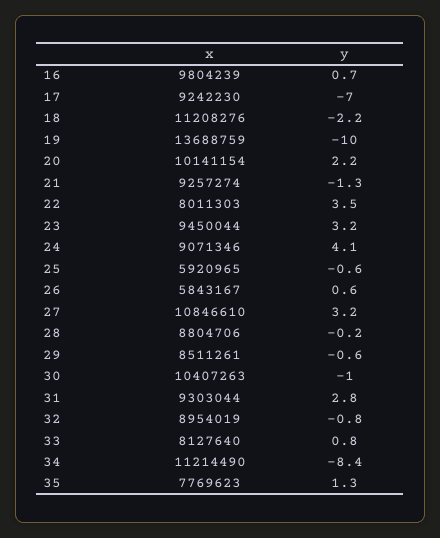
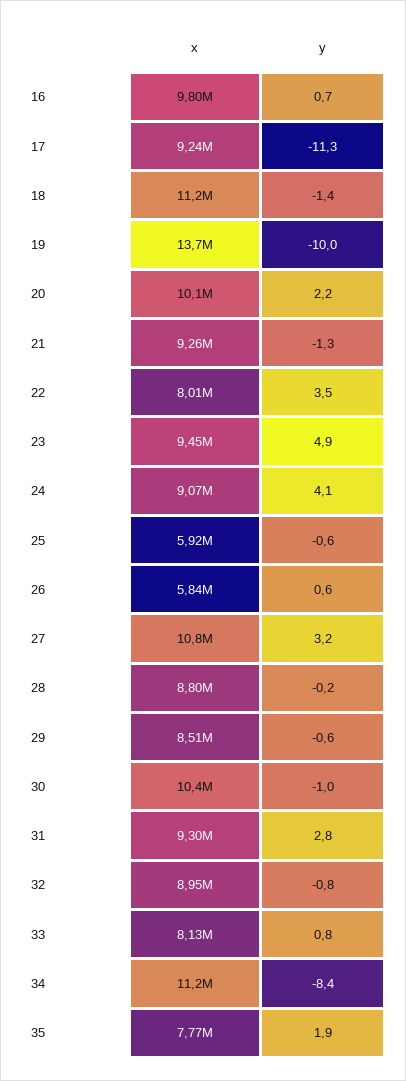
y, 17: -7 -> -11.3
y, 18: -2.2 -> -1.4
y, 23: 3.2 -> 4.9
y, 35: 1.3 -> 1.9

